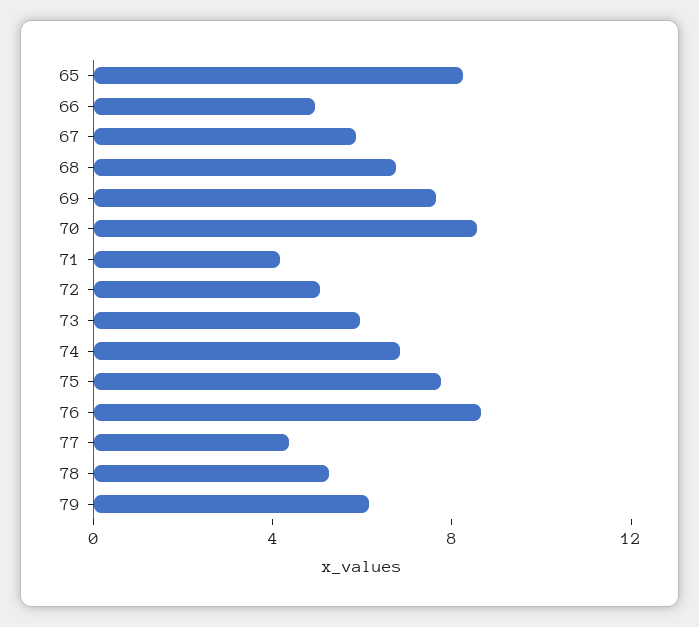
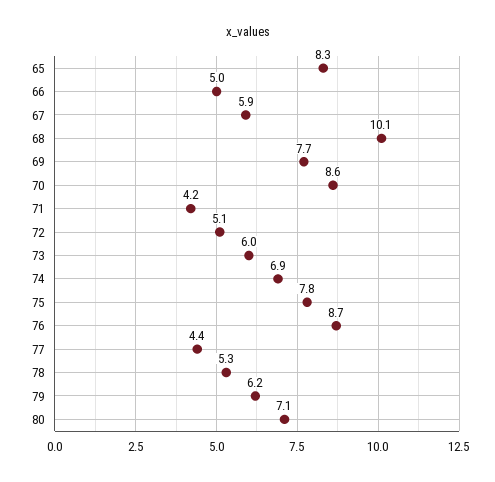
68: 7 -> 10.1
80: none -> 7.1

